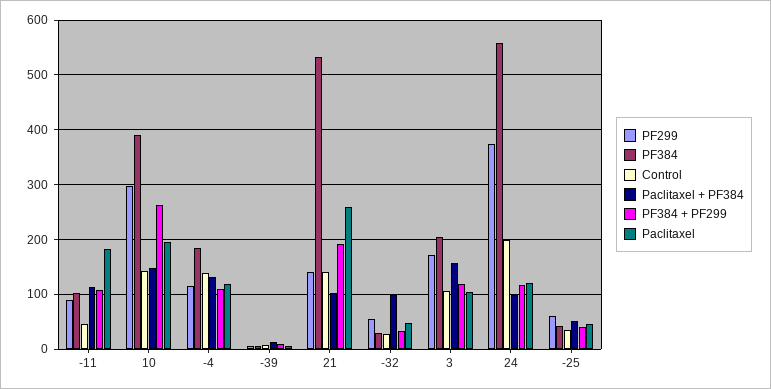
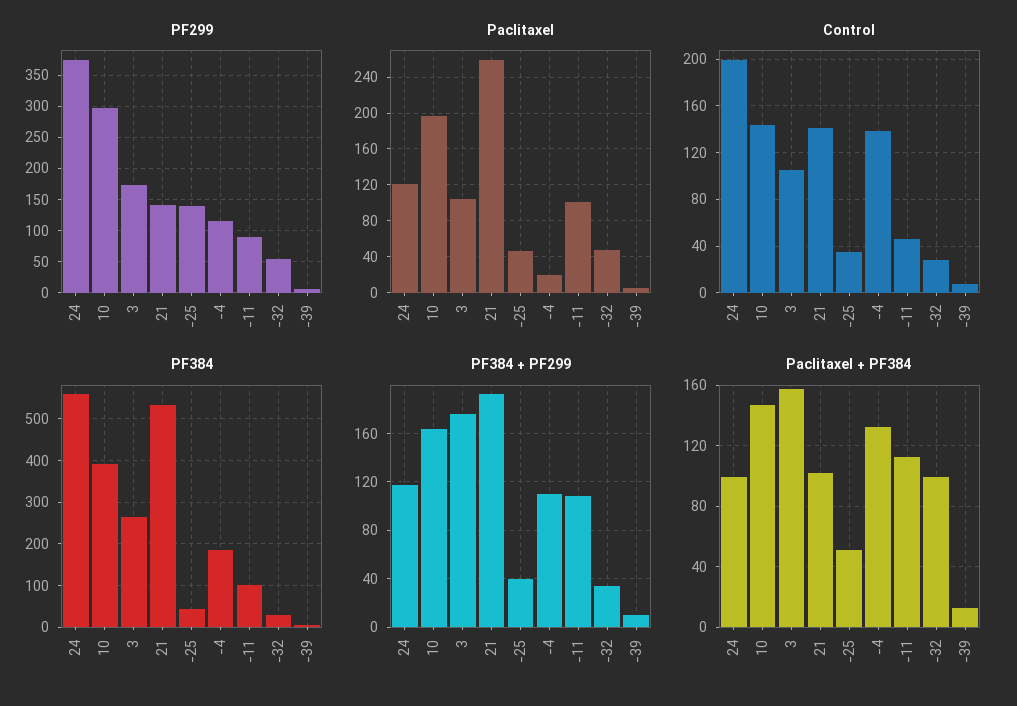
Paclitaxel, -11: 180 -> 100
PF384 + PF299, 10: 260 -> 165
Paclitaxel, -4: 120 -> 20
PF384, 3: 200 -> 260
PF384 + PF299, 3: 120 -> 175
PF299, -25: 60 -> 140

